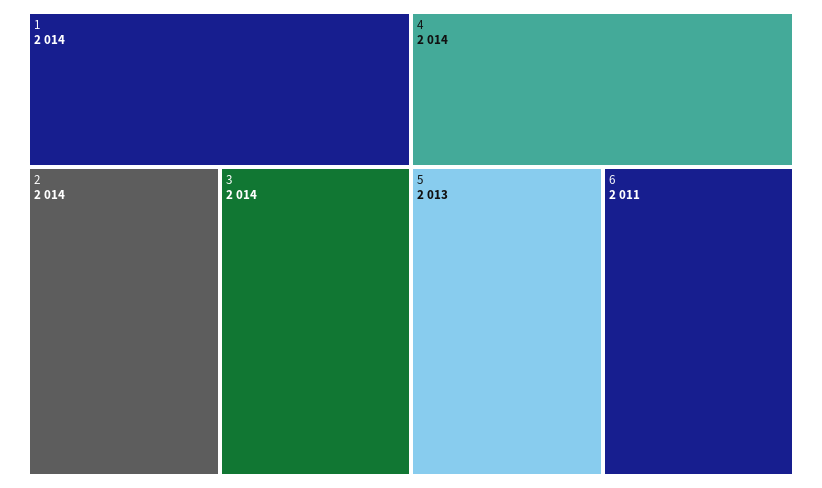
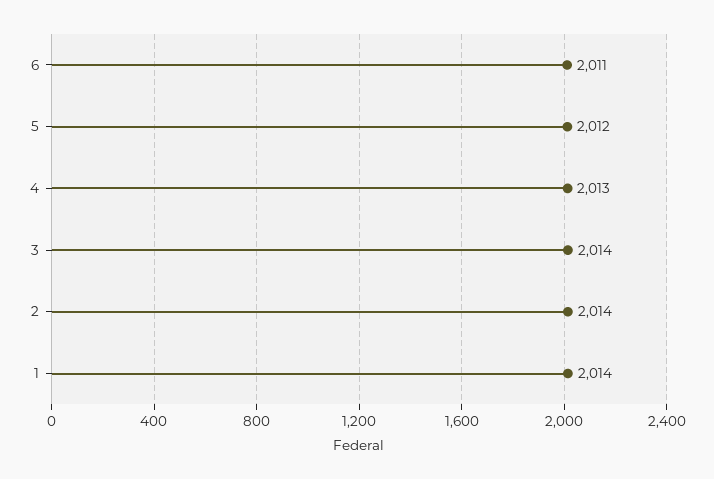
4: 2014 -> 2013
5: 2013 -> 2012

